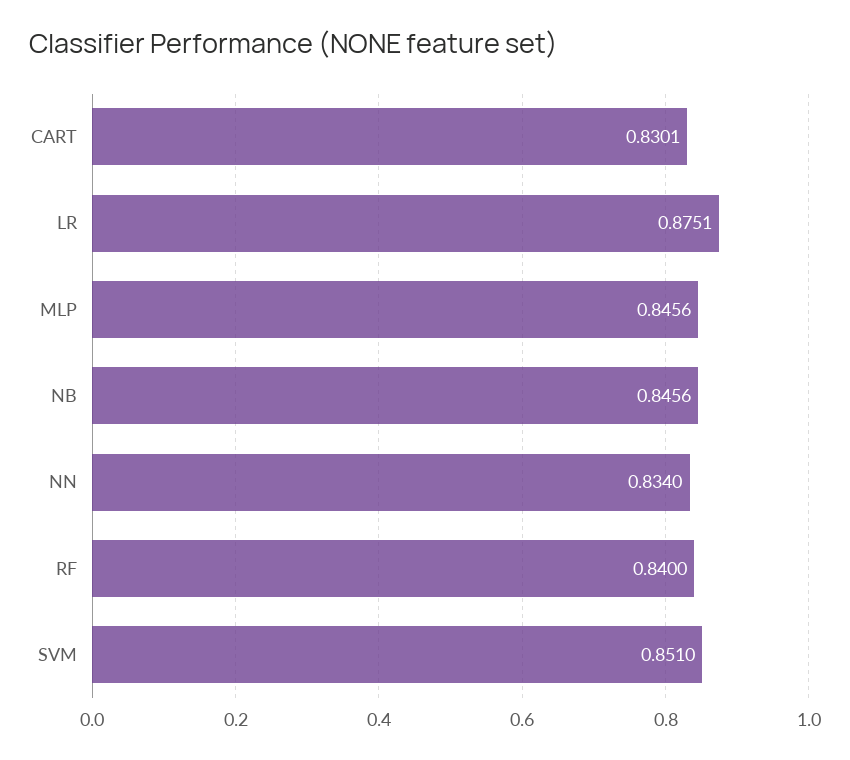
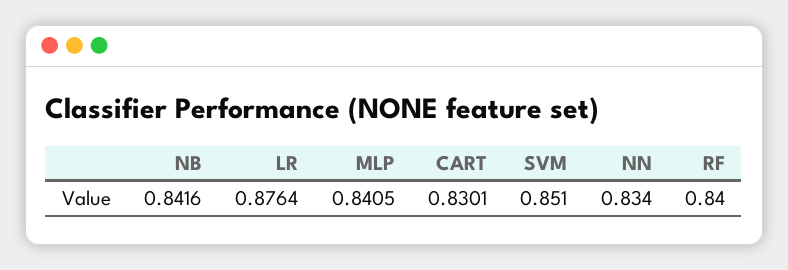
LR: 0.8751 -> 0.8764
MLP: 0.8456 -> 0.8405
NB: 0.8456 -> 0.8416

